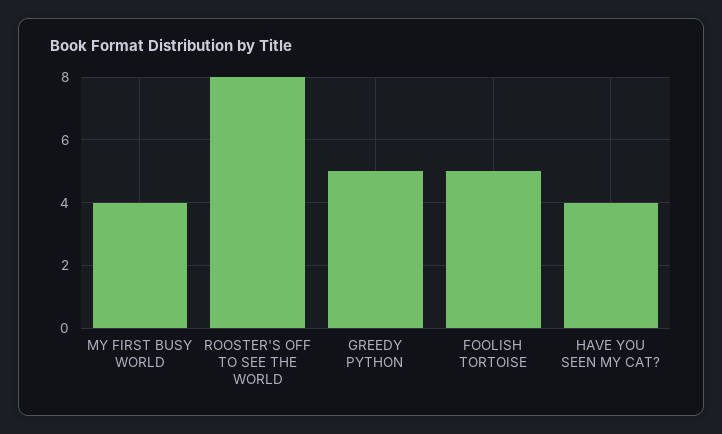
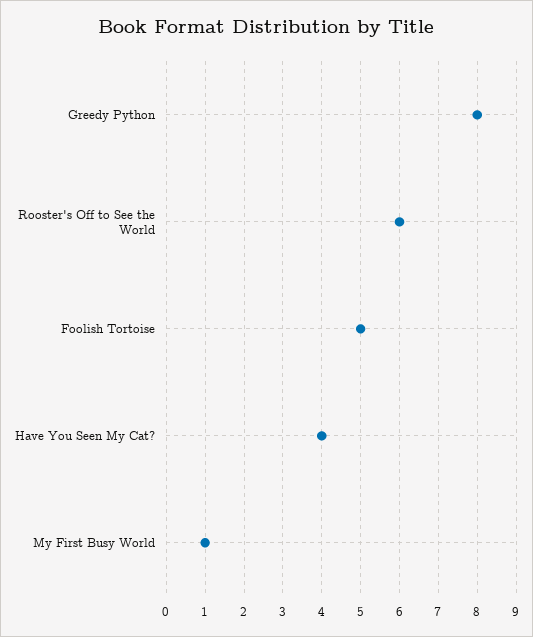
MY FIRST BUSY WORLD: 4 -> 1
ROOSTER'S OFF TO SEE THE WORLD: 8 -> 6
GREEDY PYTHON: 5 -> 8

